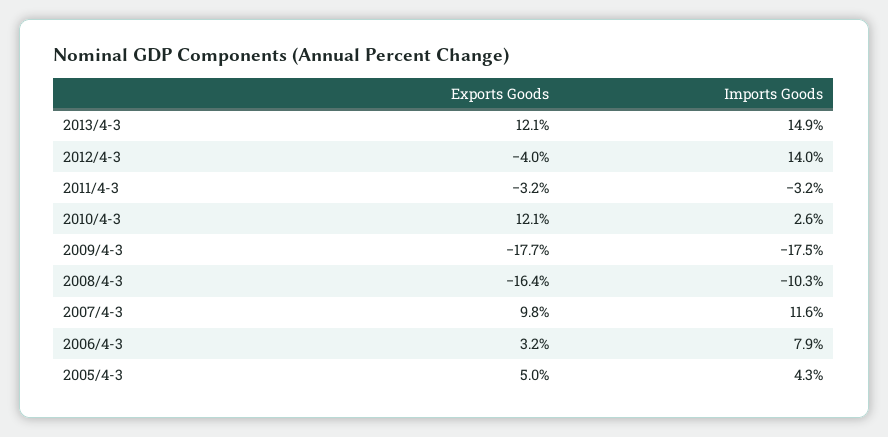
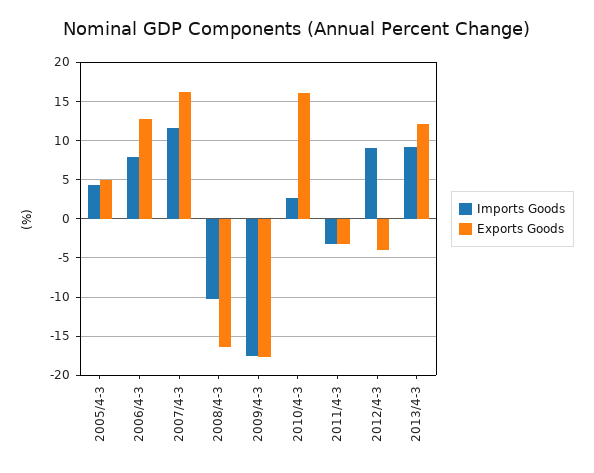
Imports Goods, 2013/4-3: 14.9 -> 9
Imports Goods, 2012/4-3: 14 -> 9
Exports Goods, 2010/4-3: 12.1 -> 16
Exports Goods, 2007/4-3: 9.8 -> 16
Exports Goods, 2006/4-3: 3.2 -> 13

